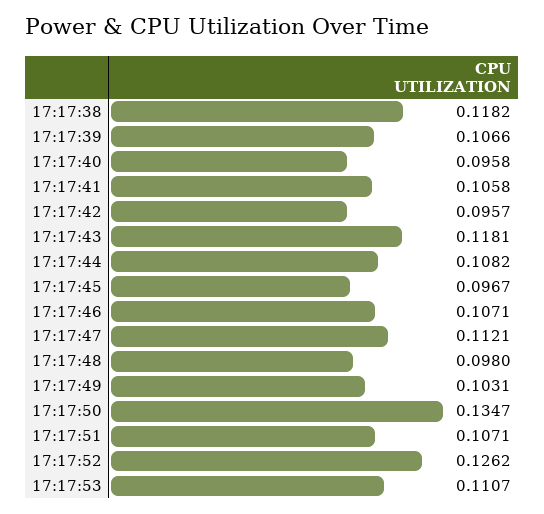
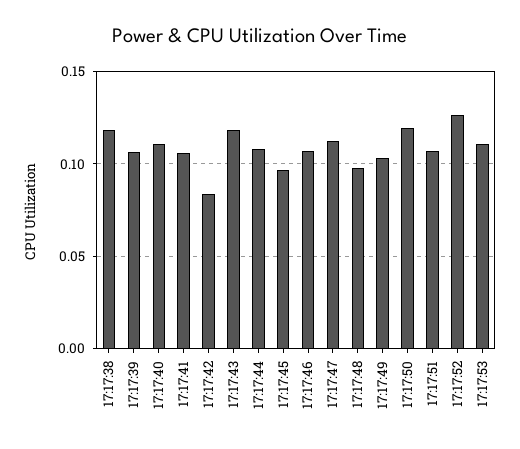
17:17:40: 0.0958 -> 0.11
17:17:42: 0.0957 -> 0.085
17:17:50: 0.1347 -> 0.12

